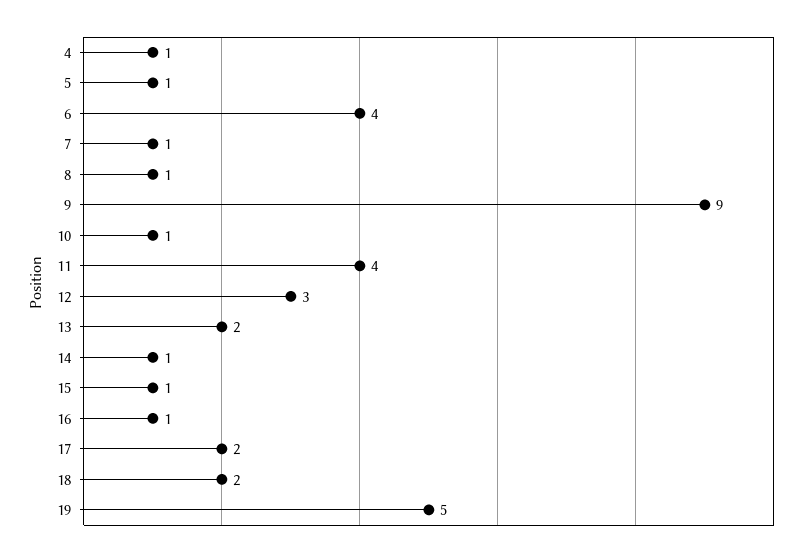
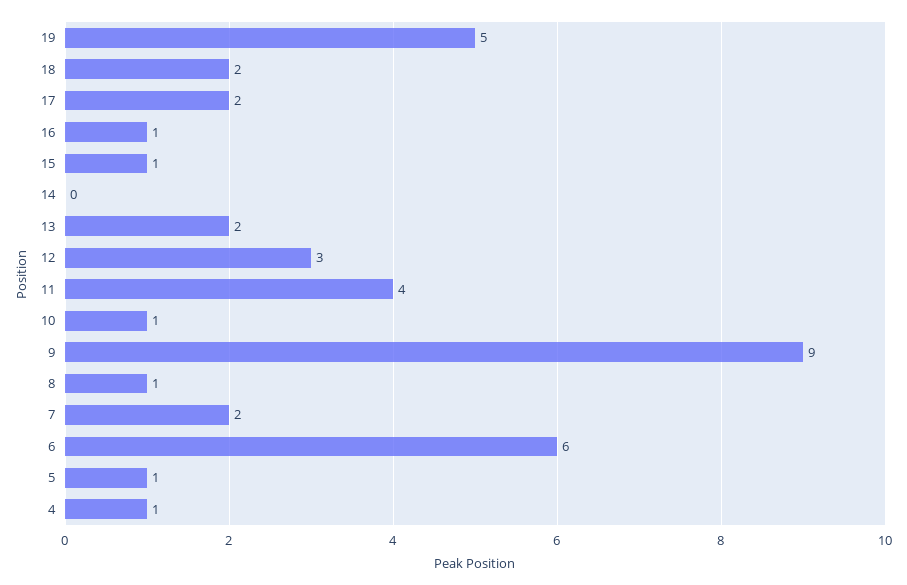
6: 4 -> 6
7: 1 -> 2
14: 1 -> 0

